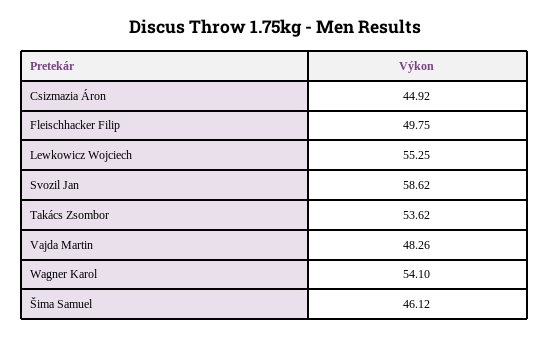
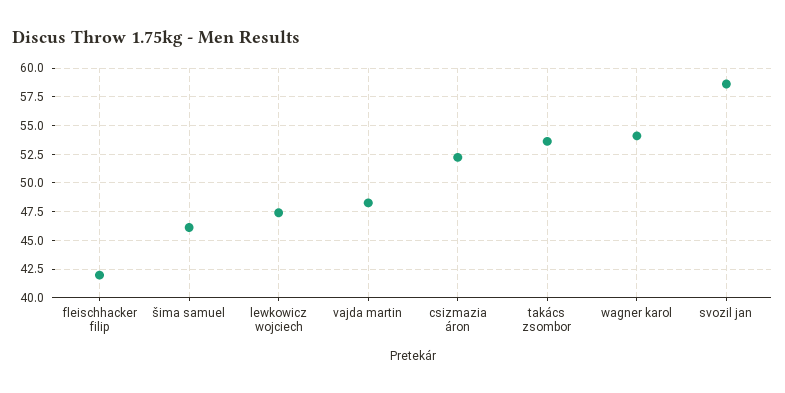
Csizmazia Áron: 44.92 -> 52.5
Fleischhacker Filip: 49.75 -> 42.5
Lewkowicz Wojciech: 55.25 -> 47.5

